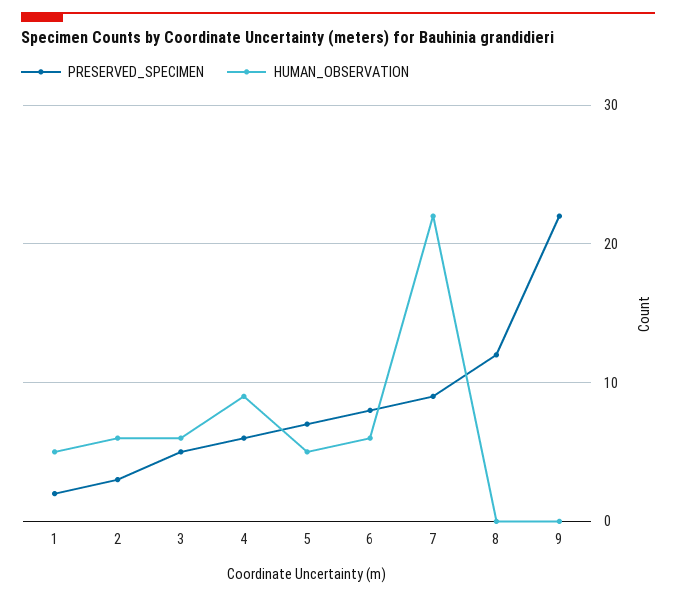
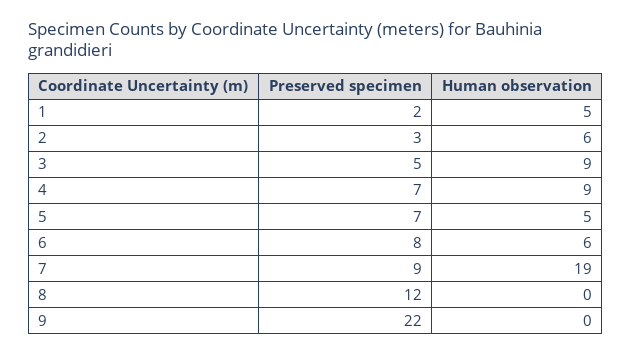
HUMAN_OBSERVATION, 3: 6 -> 9
PRESERVED_SPECIMEN, 4: 6 -> 7
HUMAN_OBSERVATION, 7: 22 -> 19

